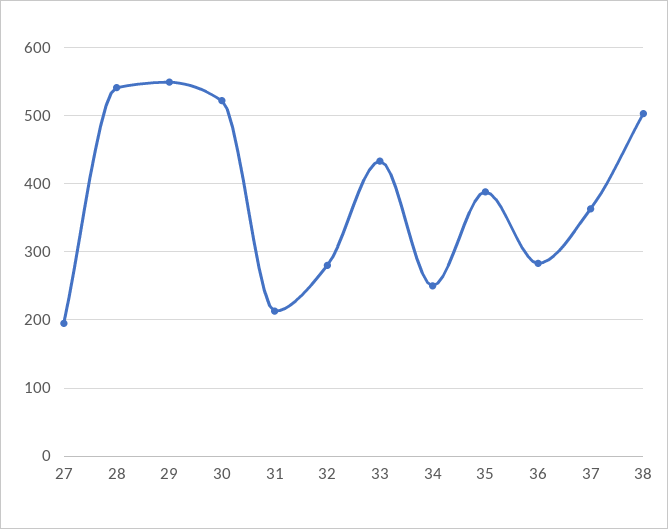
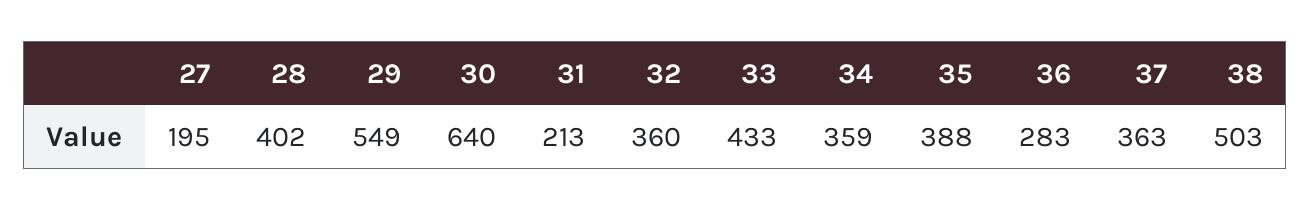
28: 540 -> 402
30: 520 -> 640
32: 280 -> 360
34: 250 -> 359

